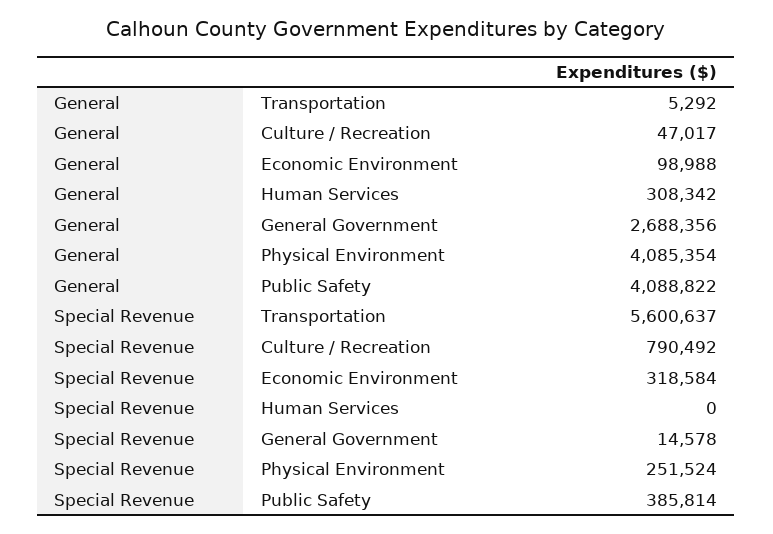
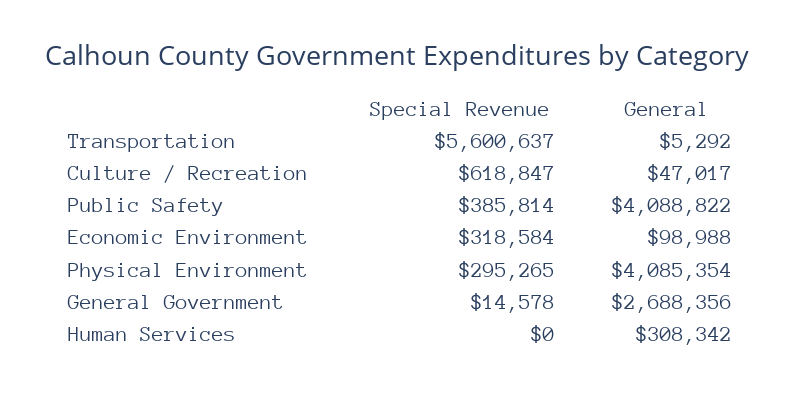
Special Revenue, Culture / Recreation: 790492 -> 618847
Special Revenue, Physical Environment: 251524 -> 295265

